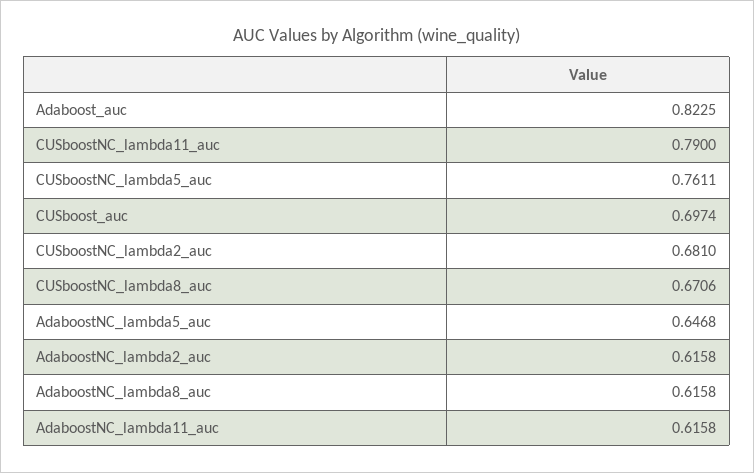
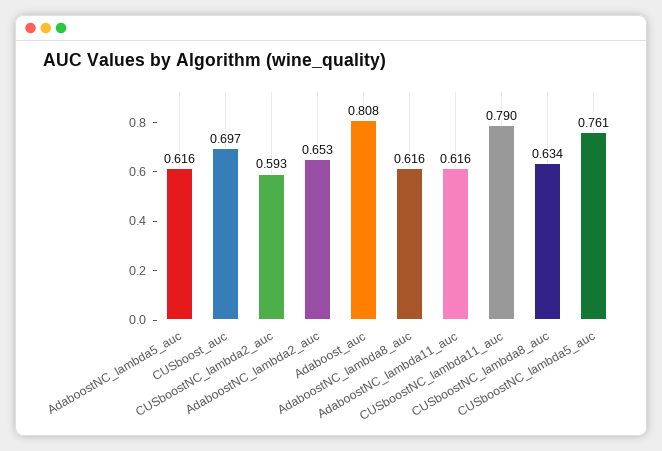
Adaboost_auc: 0.8225 -> 0.808
CUSboostNC_lambda2_auc: 0.681 -> 0.593
CUSboostNC_lambda8_auc: 0.6706 -> 0.634
AdaboostNC_lambda5_auc: 0.6468 -> 0.616
AdaboostNC_lambda2_auc: 0.6158 -> 0.653

